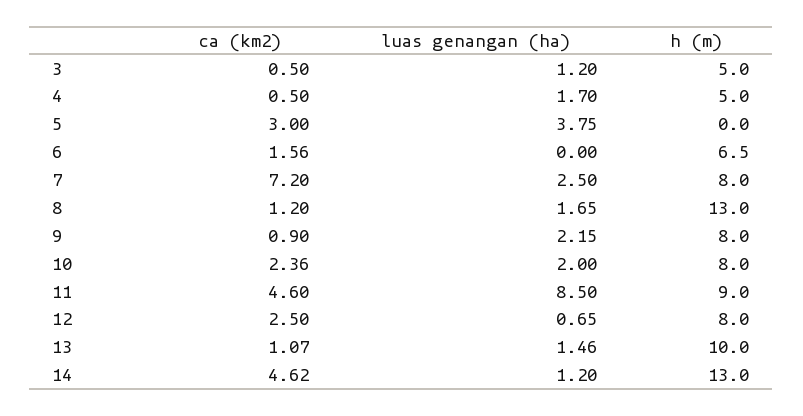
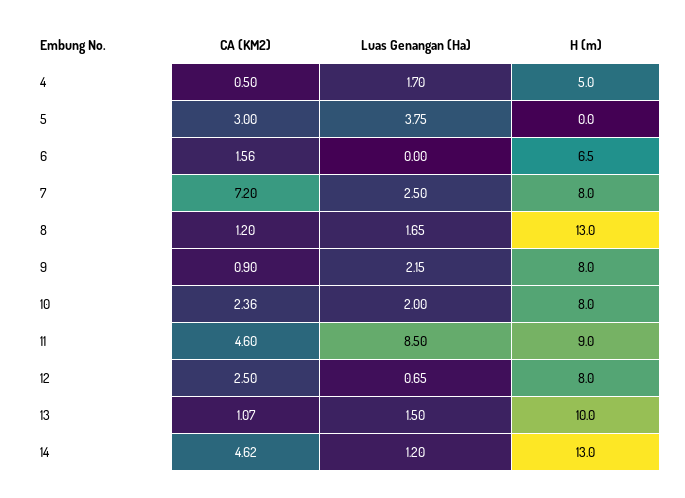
ca (km2), 3: 0.5 -> none
luas genangan (ha), 3: 1.2 -> none
h (m), 3: 5 -> none
luas genangan (ha), 13: 1.46 -> 1.5

